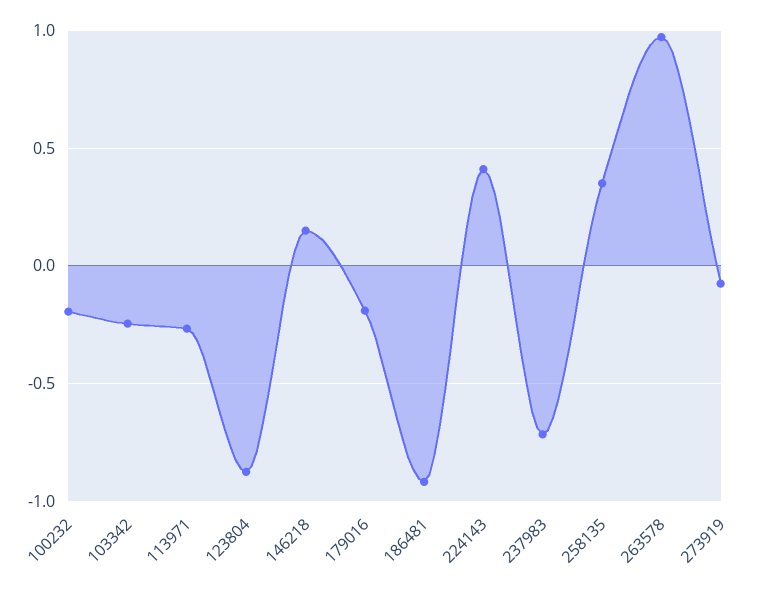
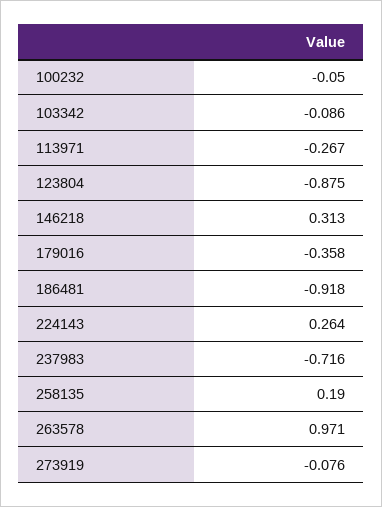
100232: -0.2 -> -0.05
103342: -0.25 -> -0.086
146218: 0.15 -> 0.313
179016: -0.2 -> -0.358
224143: 0.4 -> 0.264
258135: 0.35 -> 0.19

